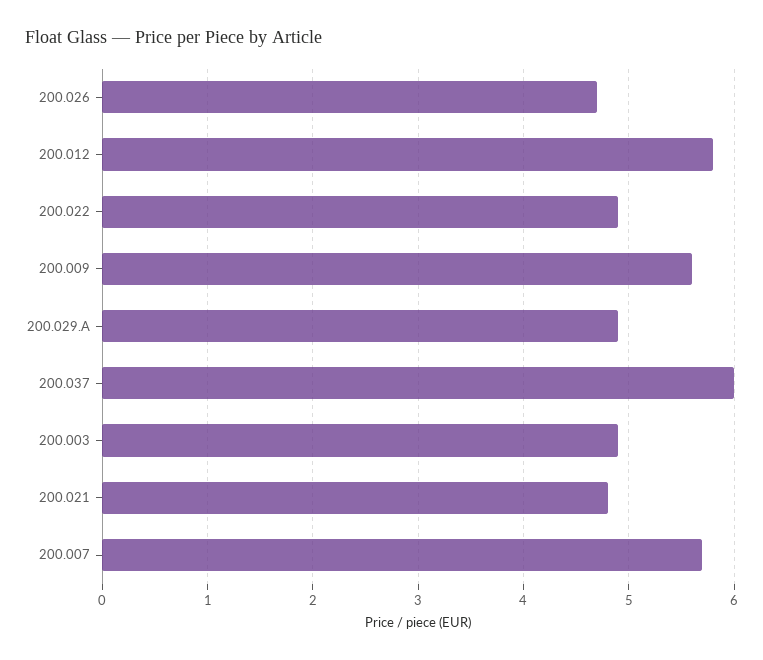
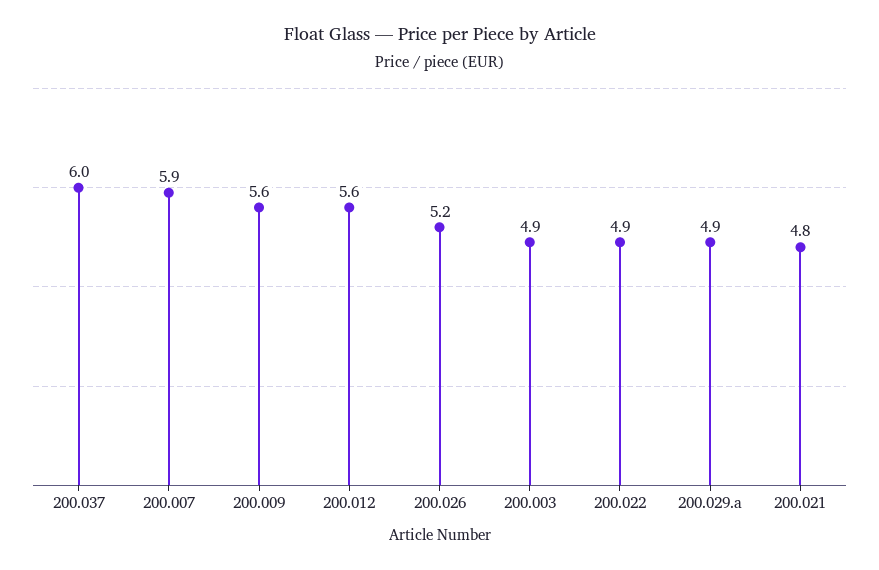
200.026: 4.7 -> 5.2
200.012: 5.8 -> 5.6
200.007: 5.7 -> 5.9

